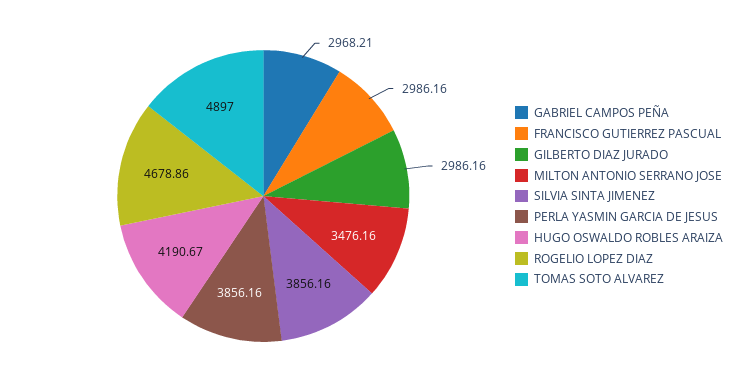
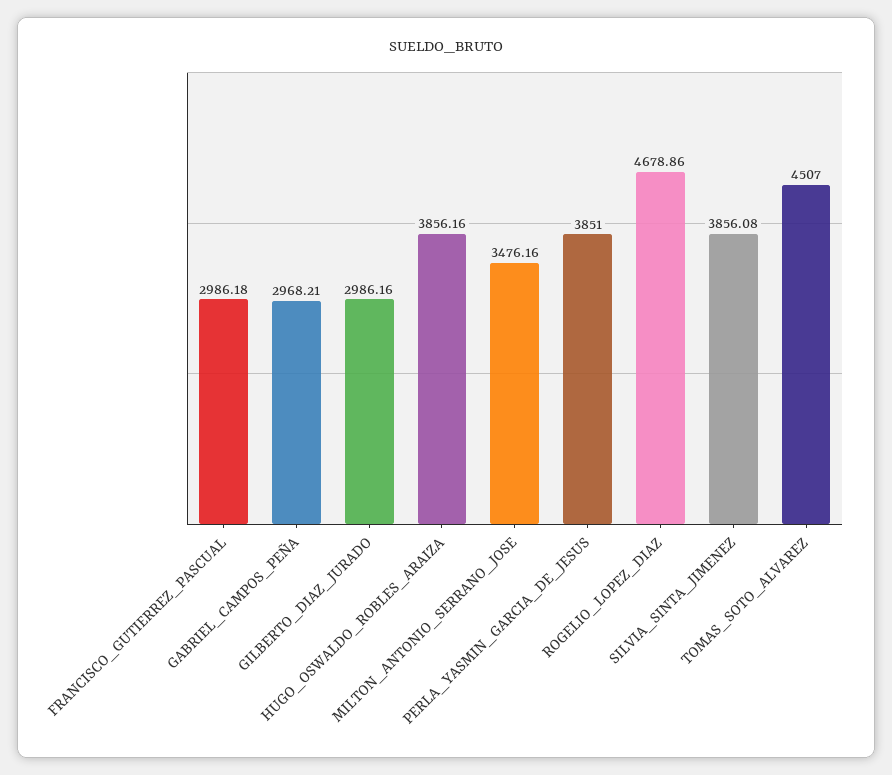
FRANCISCO GUTIERREZ PASCUAL: 2986.16 -> 2986.18
SILVIA SINTA JIMENEZ: 3856.16 -> 3856.08
PERLA YASMIN GARCIA DE JESUS: 3856.16 -> 3851
HUGO OSWALDO ROBLES ARAIZA: 4190.67 -> 3856.16
TOMAS SOTO ALVAREZ: 4897 -> 4507

